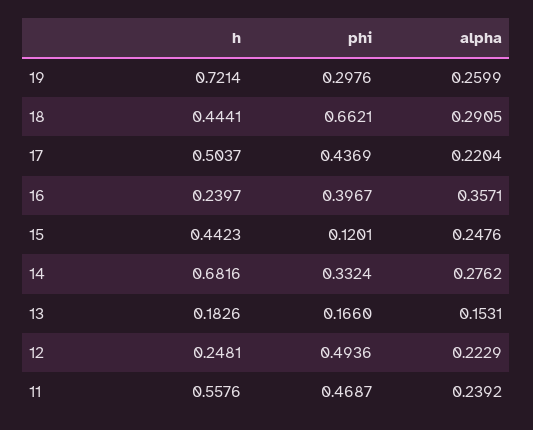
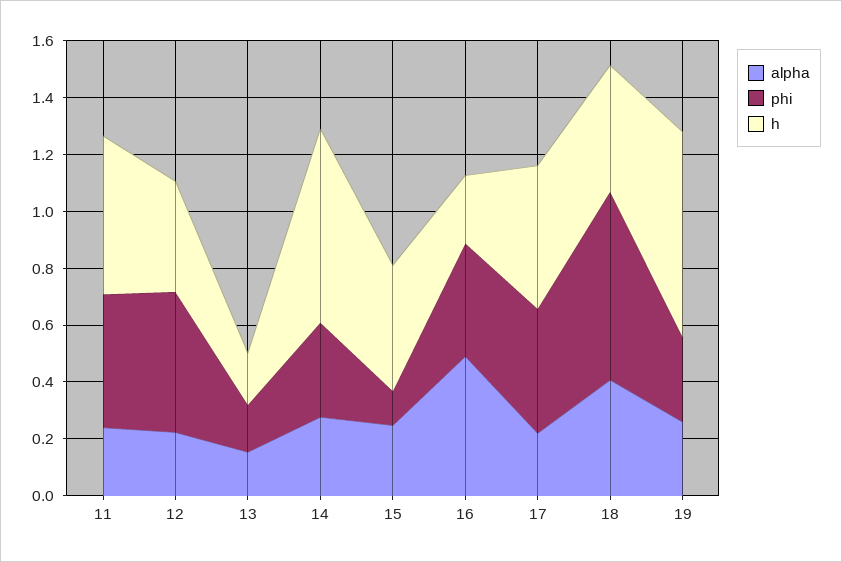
alpha, 18: 0.2905 -> 0.4
alpha, 16: 0.3571 -> 0.5
h, 12: 0.2481 -> 0.4

